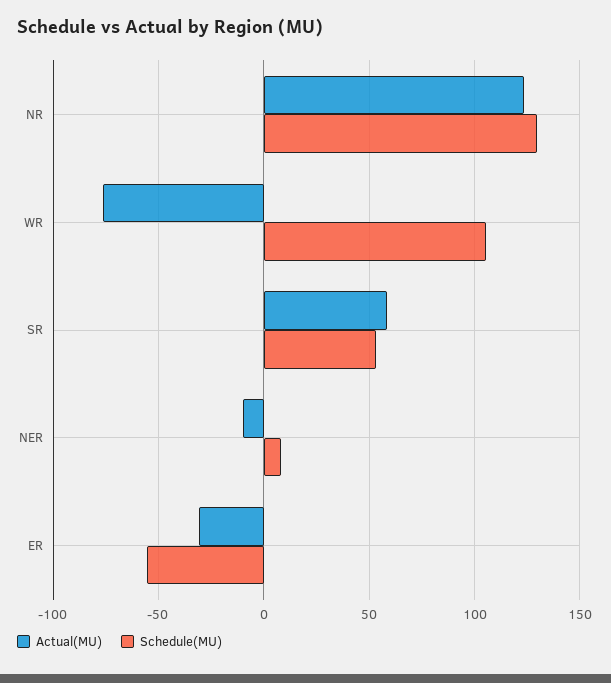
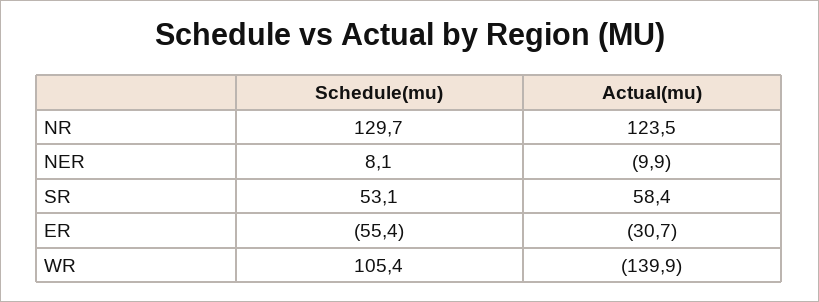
Actual(MU), WR: -75 -> -139.9

